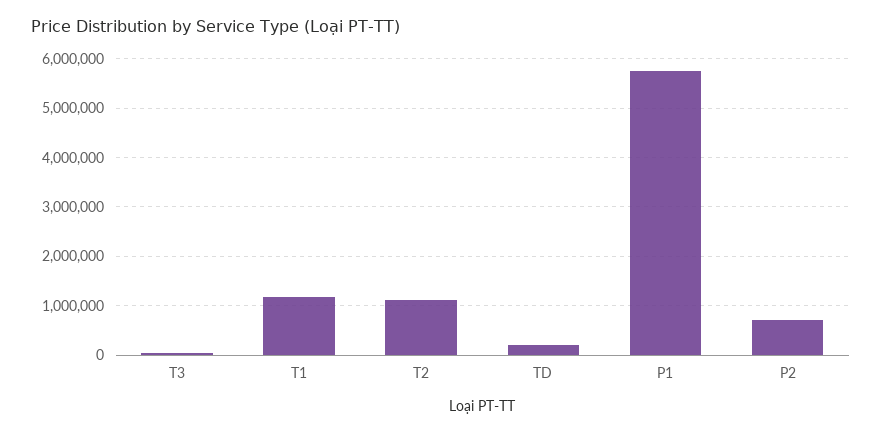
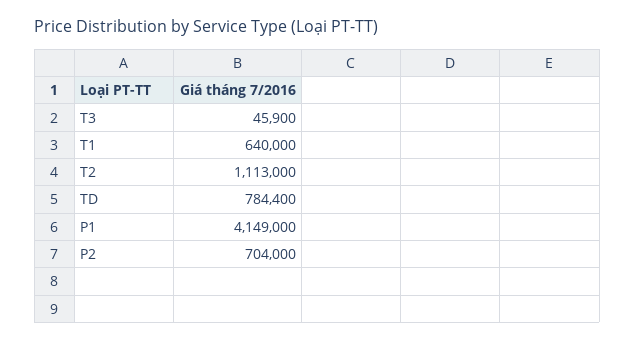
T1: 1200000 -> 640000
TD: 200000 -> 784400
P1: 5800000 -> 4149000

